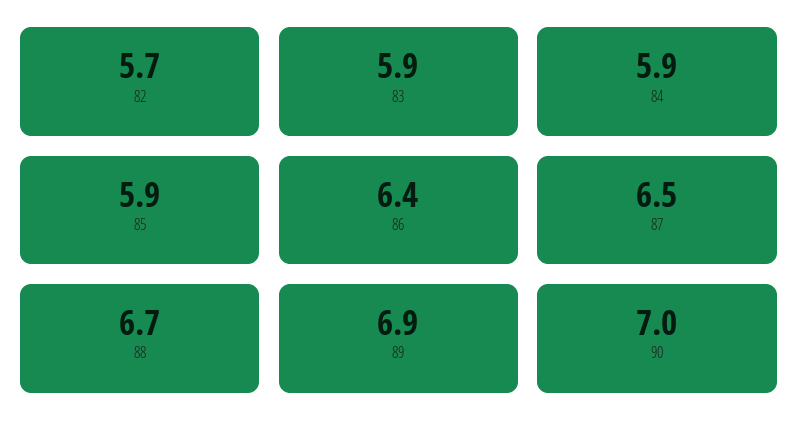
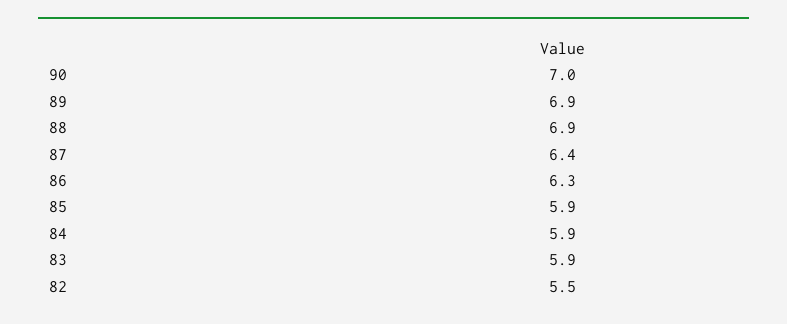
82: 5.7 -> 5.5
86: 6.4 -> 6.3
87: 6.5 -> 6.4
88: 6.7 -> 6.9

